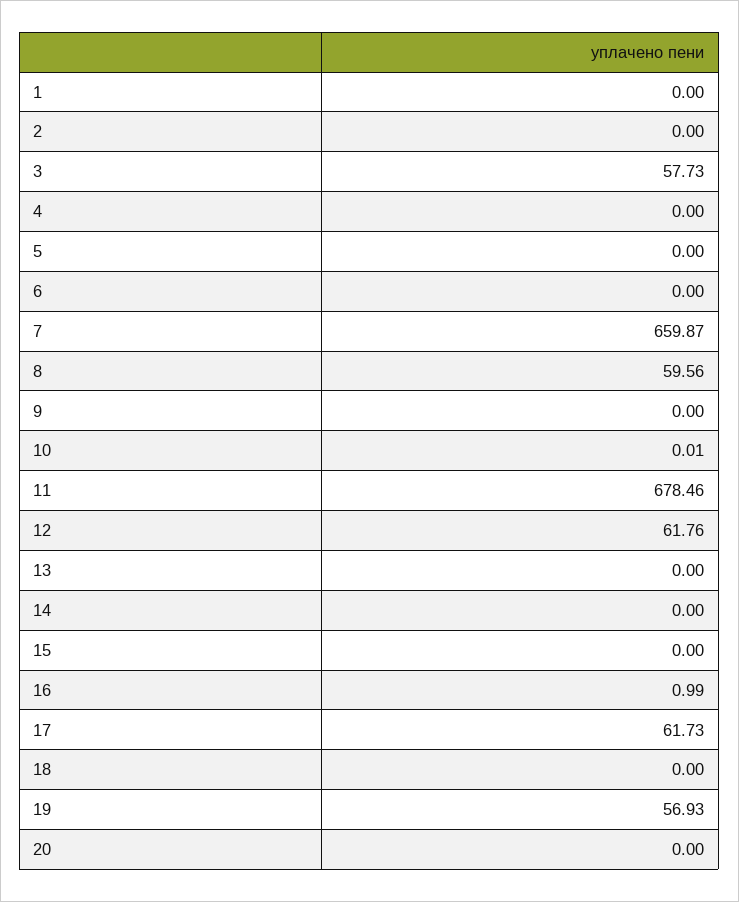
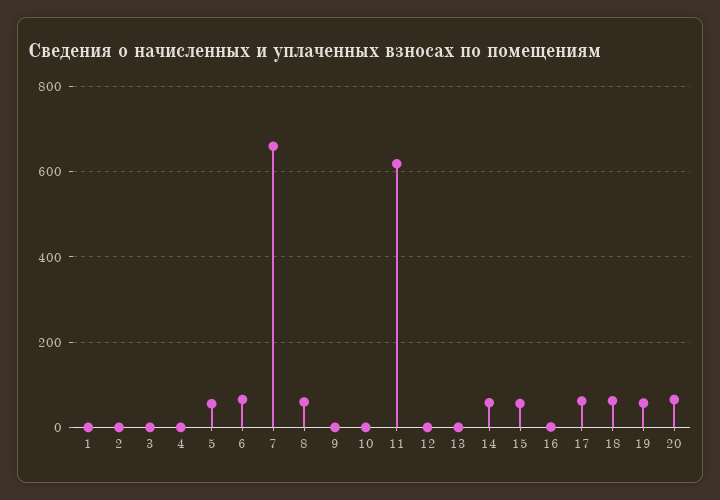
3: 57.73 -> 0
5: 0 -> 60
6: 0 -> 60
11: 678.46 -> 620
12: 61.76 -> 0
14: 0 -> 60
15: 0 -> 60
18: 0 -> 60
20: 0 -> 60

